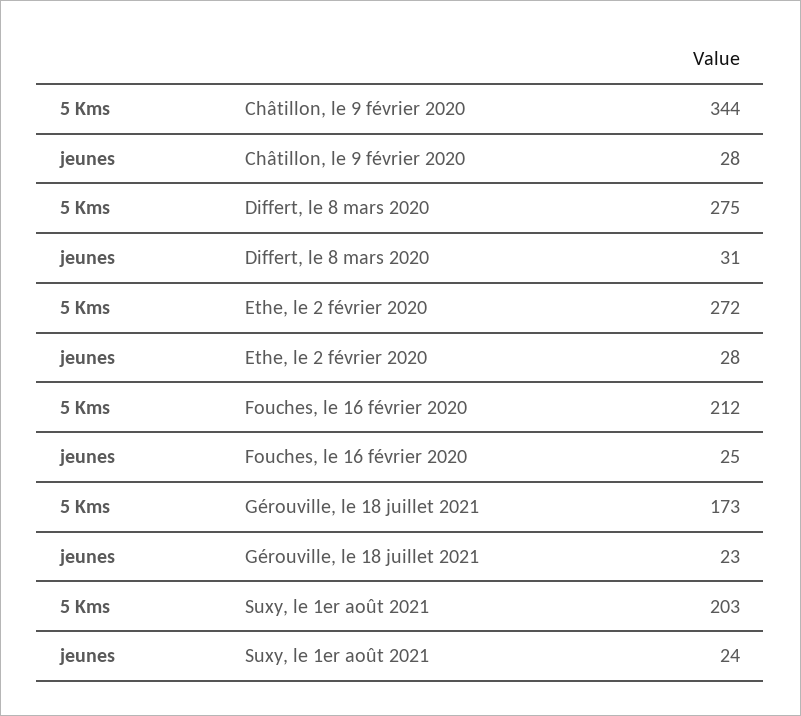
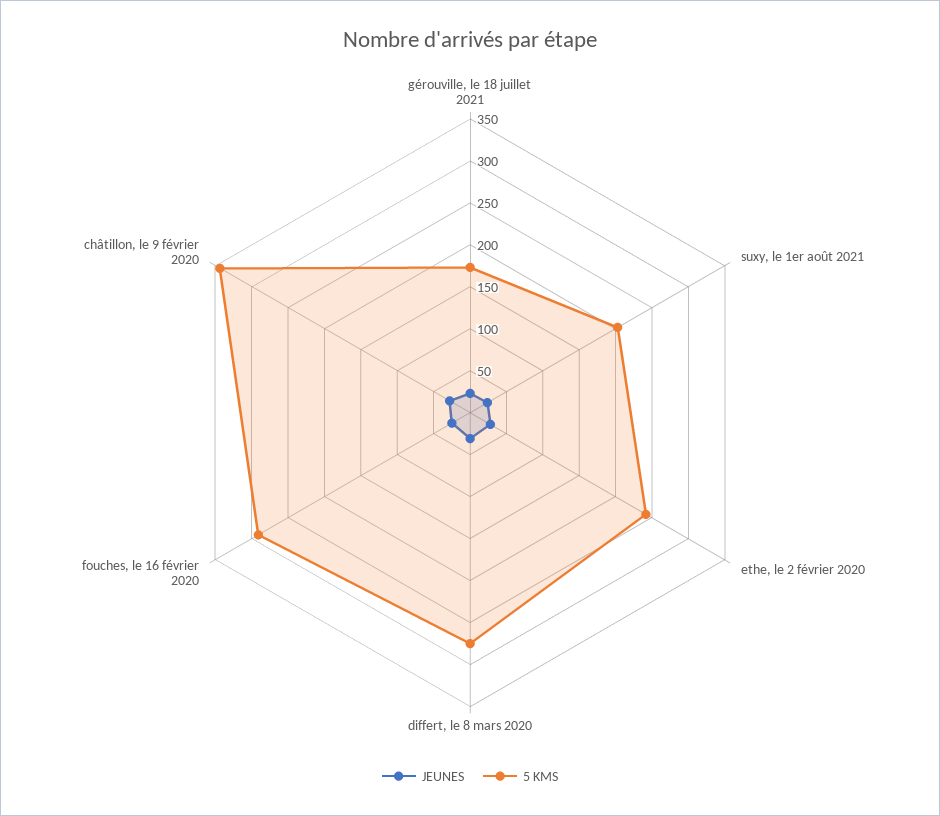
5 Kms, Ethe, le 2 février 2020: 272 -> 240
5 Kms, Fouches, le 16 février 2020: 212 -> 290

